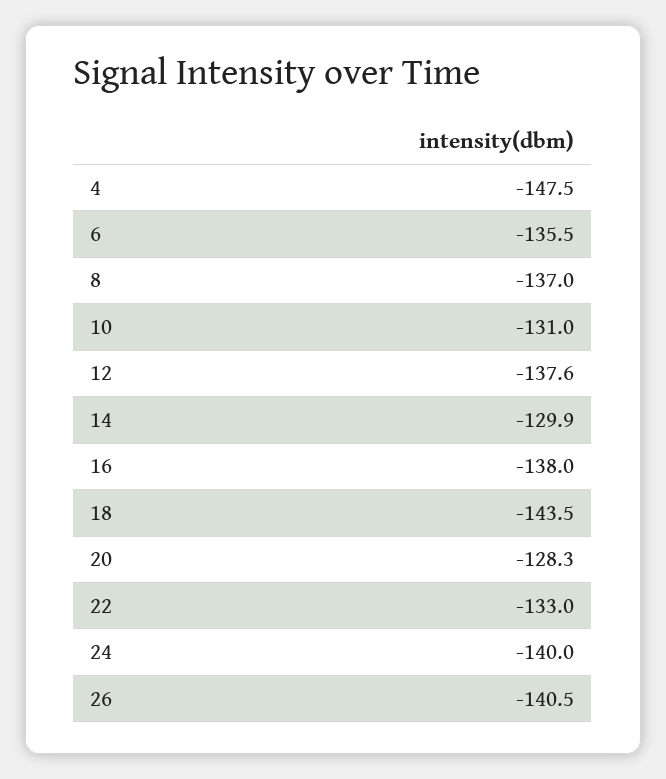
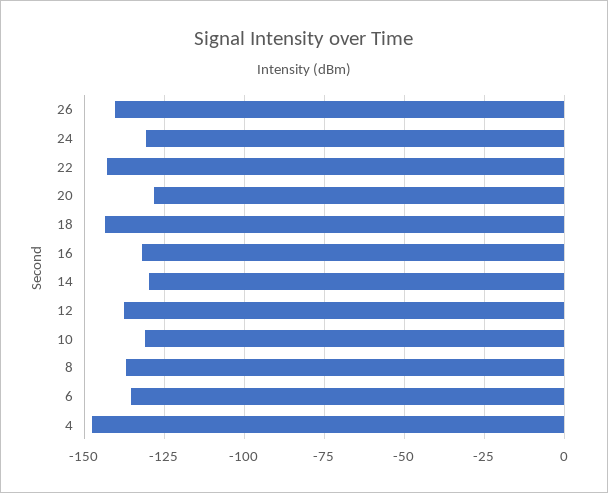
16: -138 -> -132.5
22: -133 -> -142.5
24: -140 -> -130

